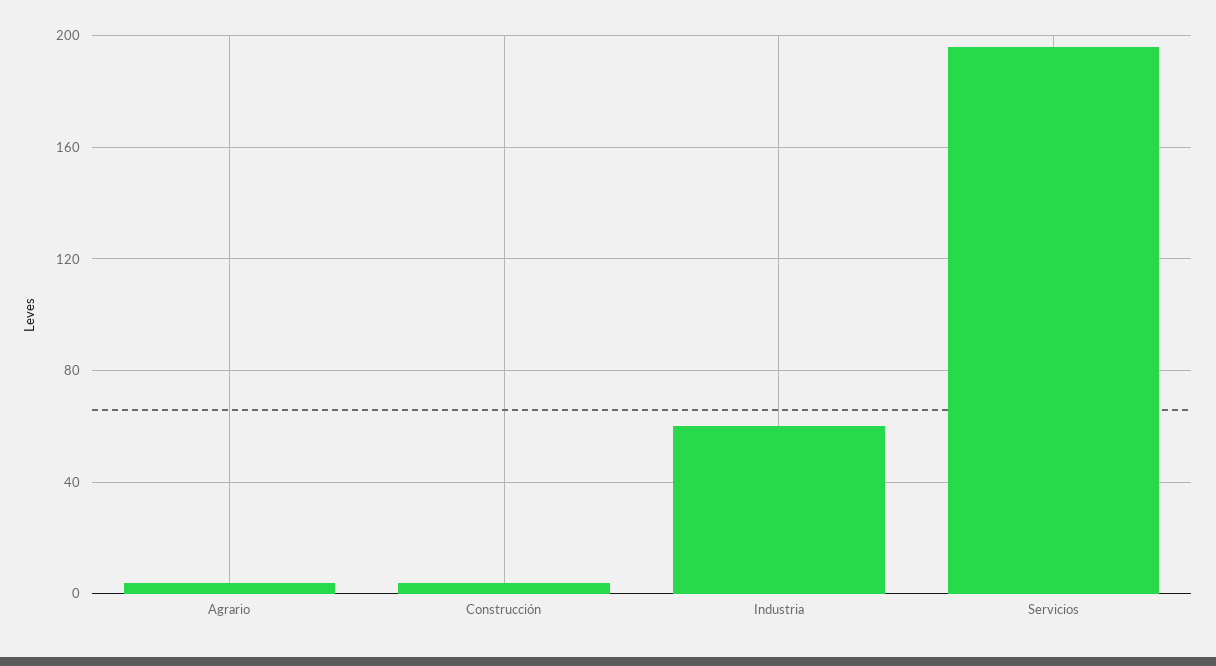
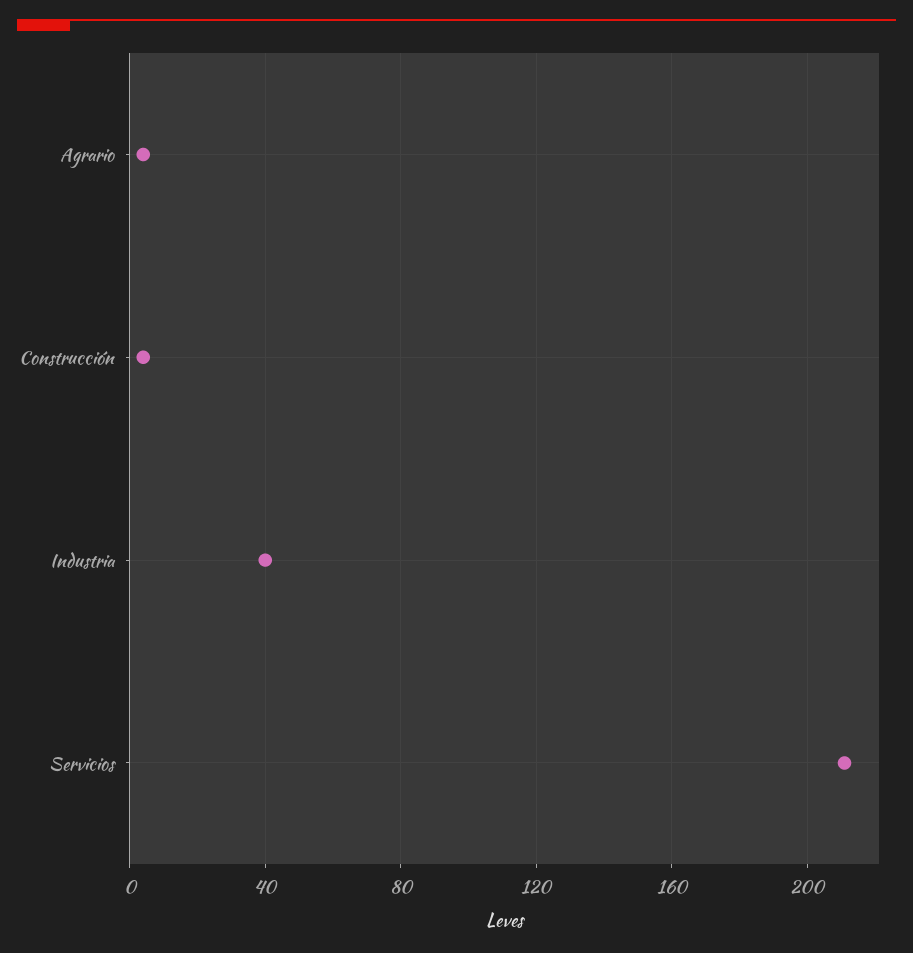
Industria: 60 -> 40
Servicios: 195 -> 210

